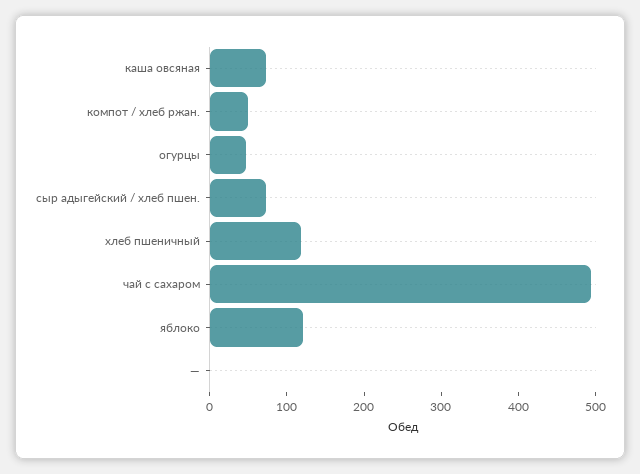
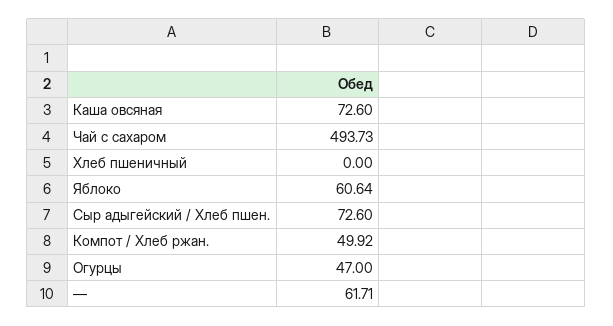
хлеб пшеничный: 120 -> 0
яблоко: 120 -> 60.64
—: 0 -> 61.71

